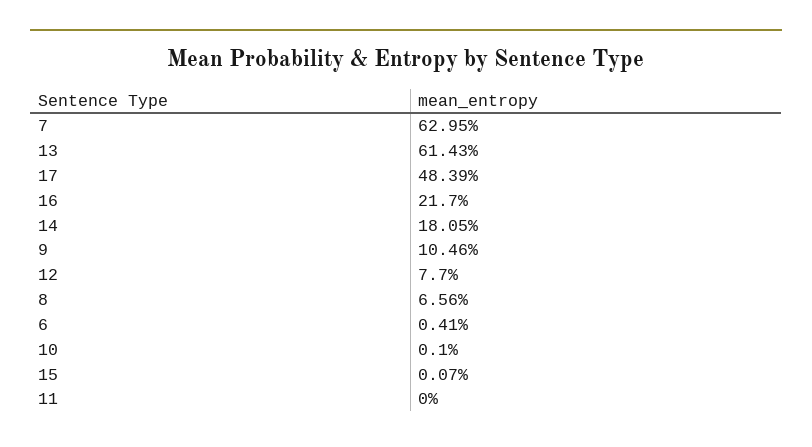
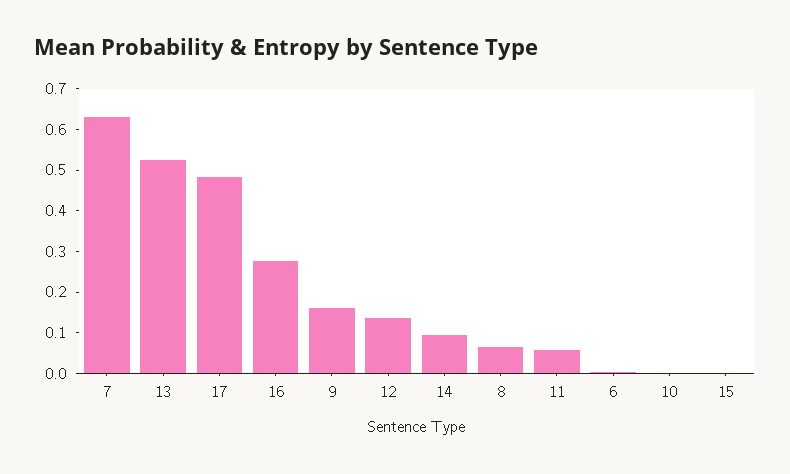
13: 0.6143 -> 0.52
16: 0.217 -> 0.28
14: 0.1805 -> 0.1
9: 0.1046 -> 0.16
12: 0.077 -> 0.14
11: 0 -> 0.06

